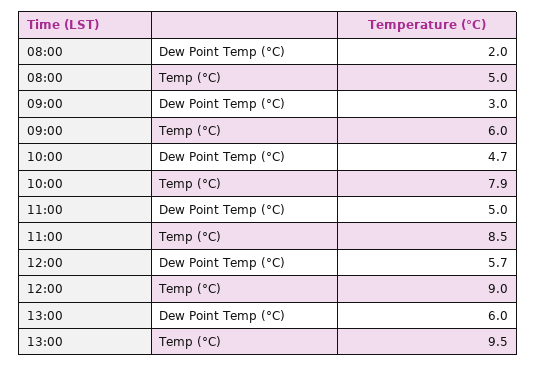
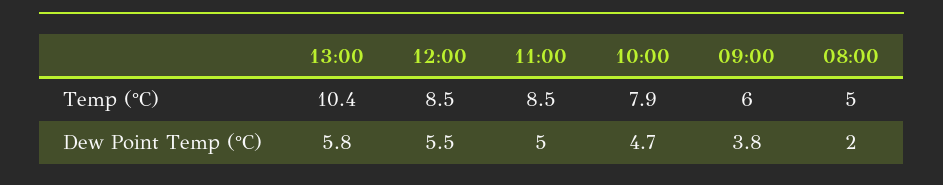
09:00, Dew Point Temp (°C): 3 -> 3.8
12:00, Dew Point Temp (°C): 5.7 -> 5.5
12:00, Temp (°C): 9 -> 8.5
13:00, Dew Point Temp (°C): 6 -> 5.8
13:00, Temp (°C): 9.5 -> 10.4

